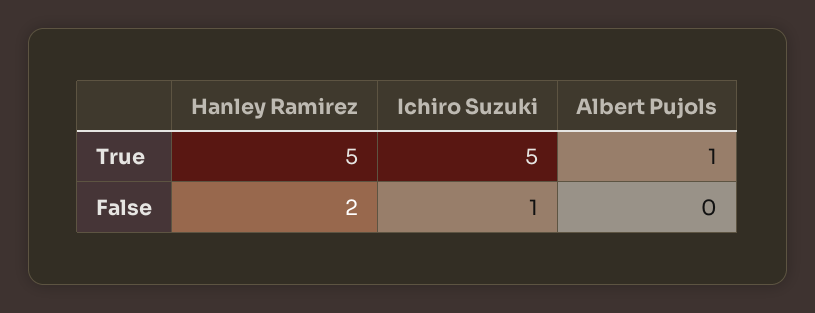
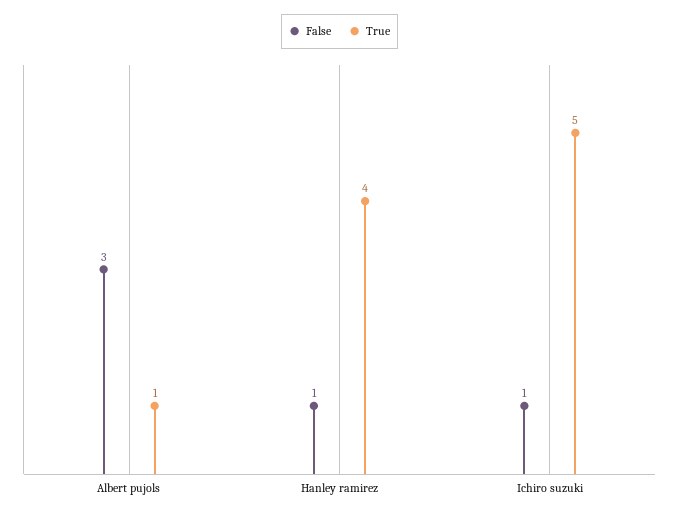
True, Hanley Ramirez: 5 -> 4
False, Hanley Ramirez: 2 -> 1
False, Albert Pujols: 0 -> 3

